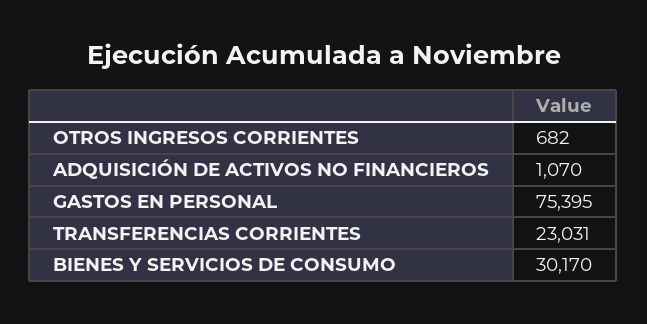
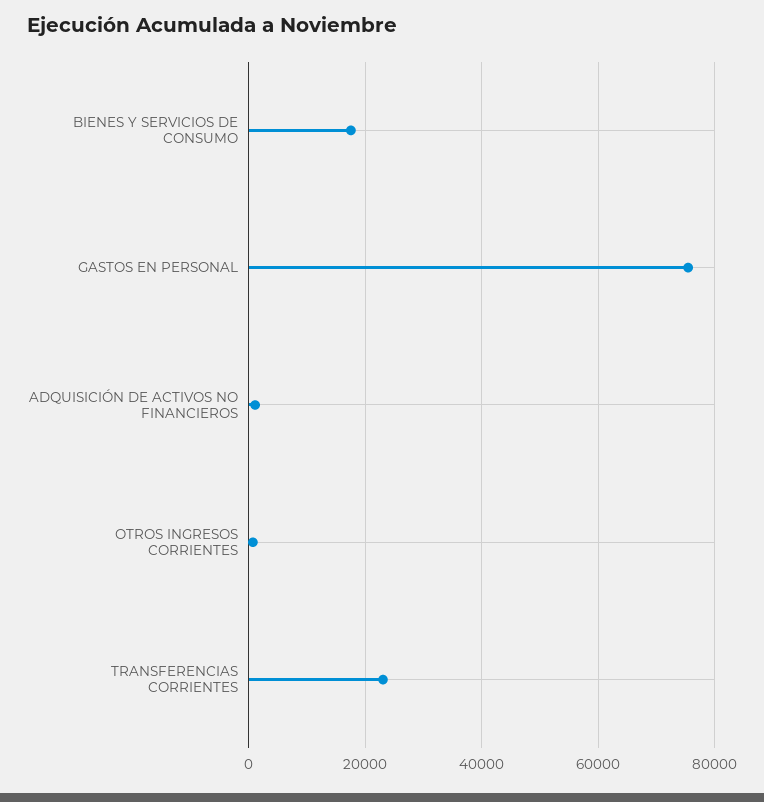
BIENES Y SERVICIOS DE CONSUMO: 30170 -> 18000

